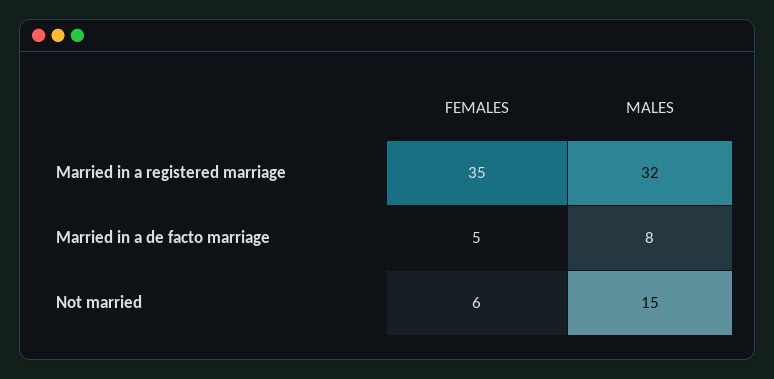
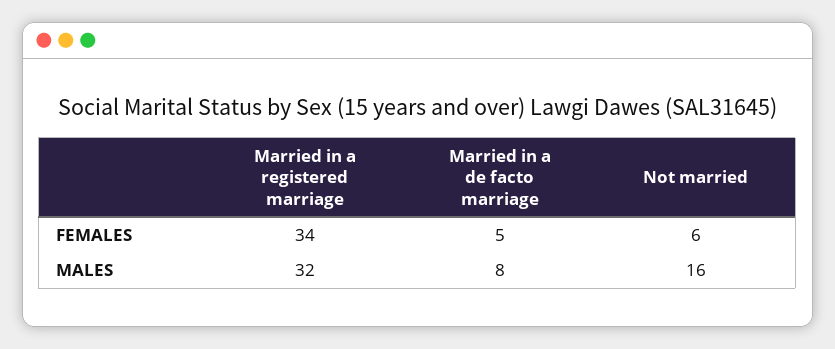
FEMALES, Married in a registered marriage: 35 -> 34
MALES, Not married: 15 -> 16

